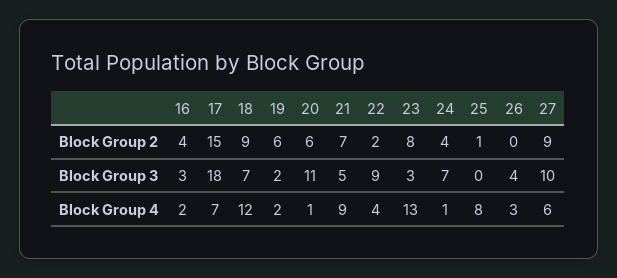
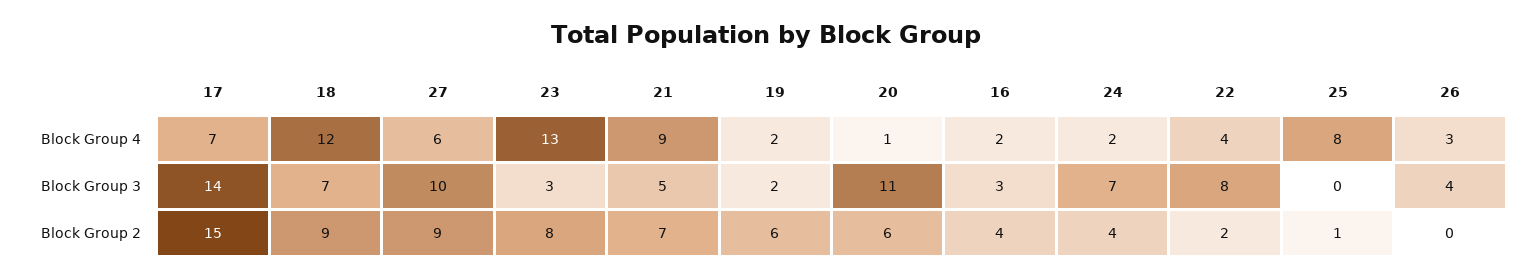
17, Block Group 3: 18 -> 14
22, Block Group 3: 9 -> 8
24, Block Group 4: 1 -> 2

